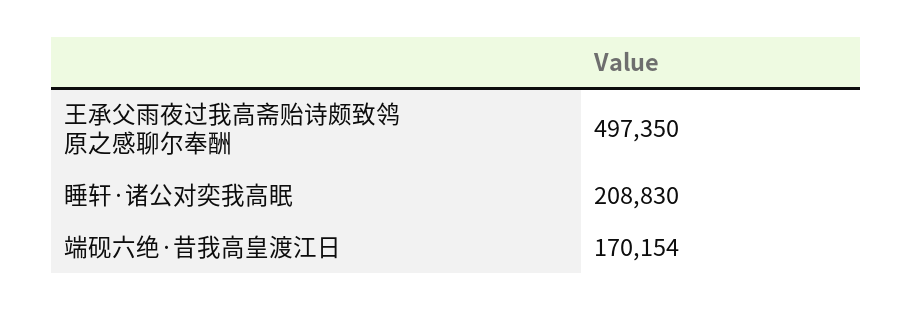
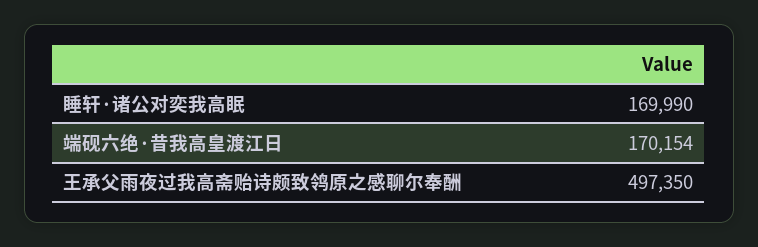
睡轩·诸公对奕我高眠: 208830 -> 169990

